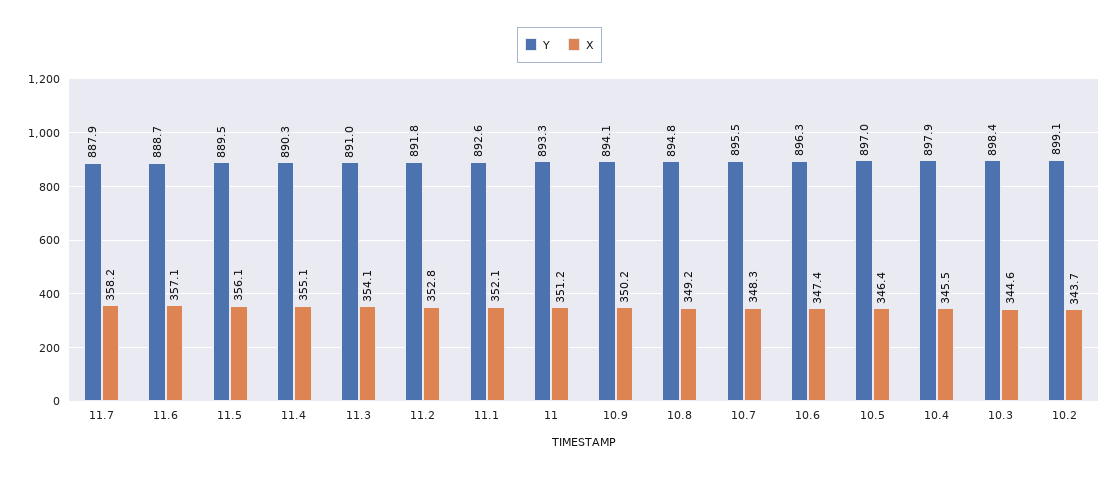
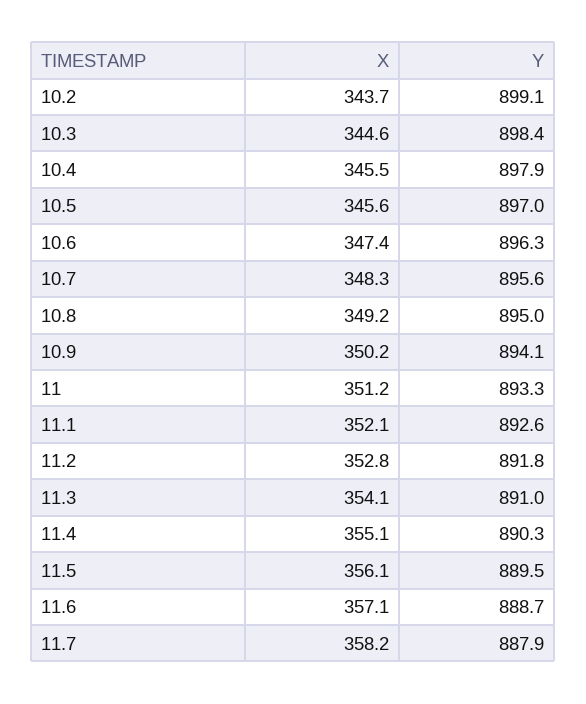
Y, 10.8: 894.8 -> 895
Y, 10.7: 895.5 -> 895.6
X, 10.5: 346.4 -> 345.6

